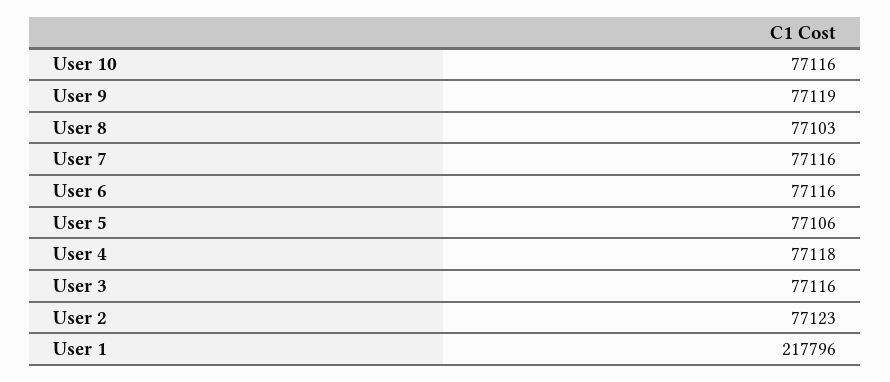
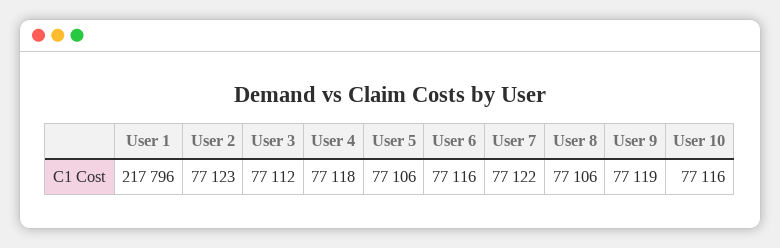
User 8: 77103 -> 77106
User 7: 77116 -> 77122
User 3: 77116 -> 77112

